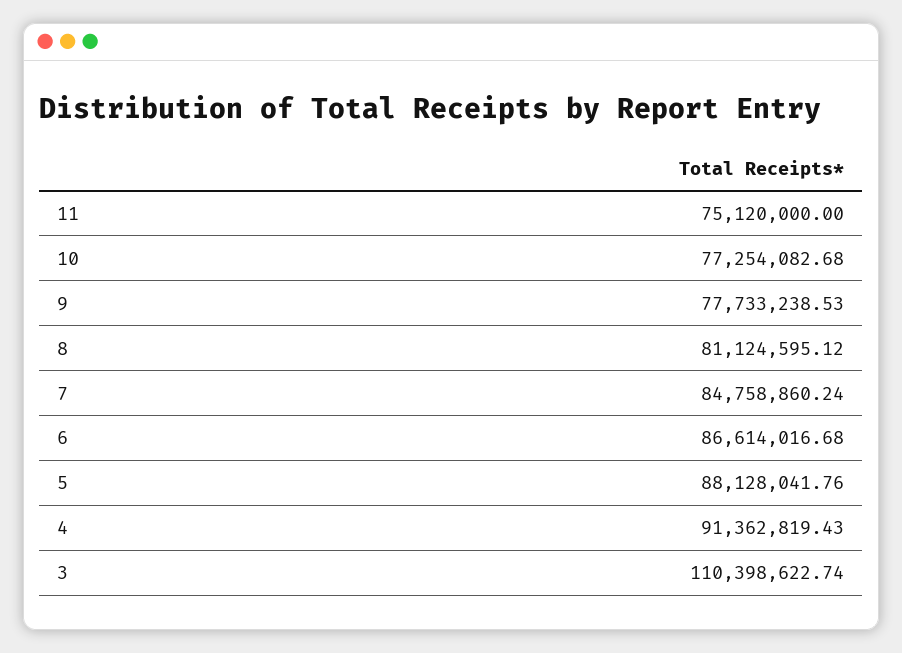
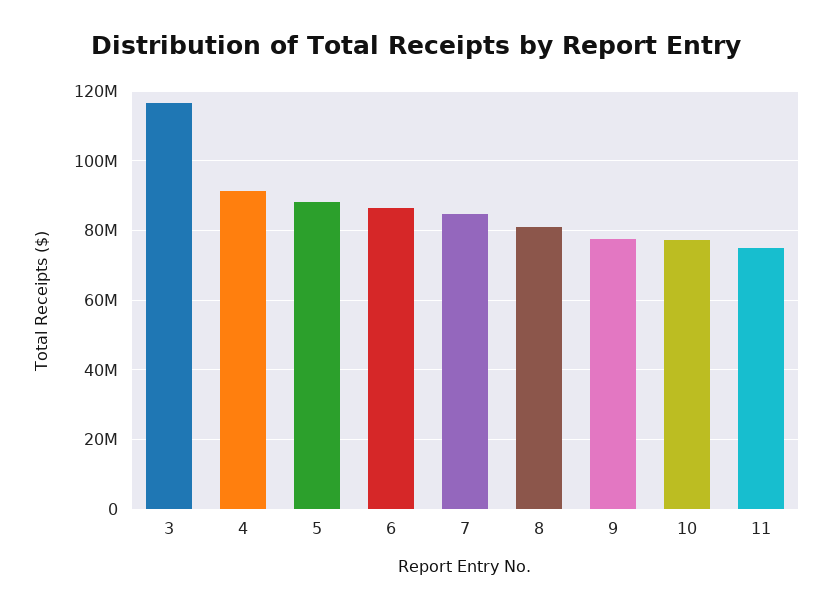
3: 110398622.74 -> 116000000

